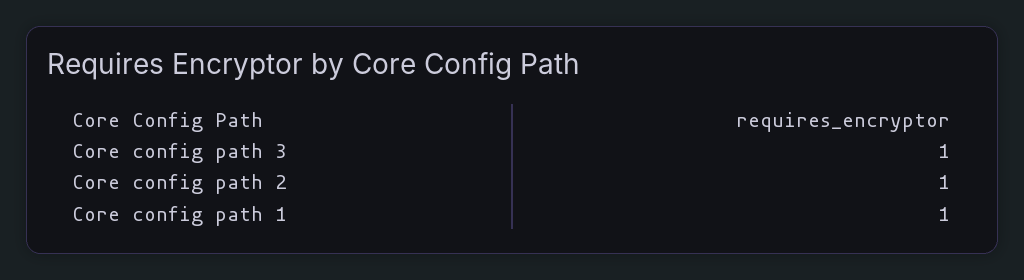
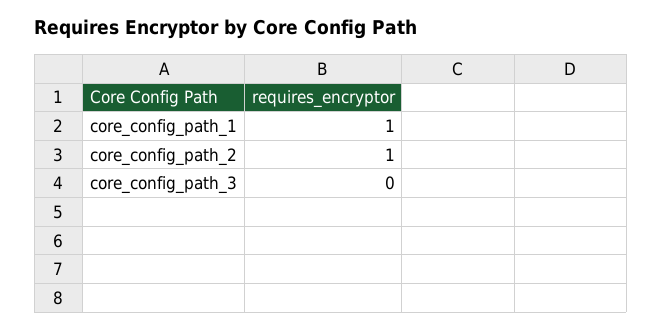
Core config path 3: 1 -> 0

